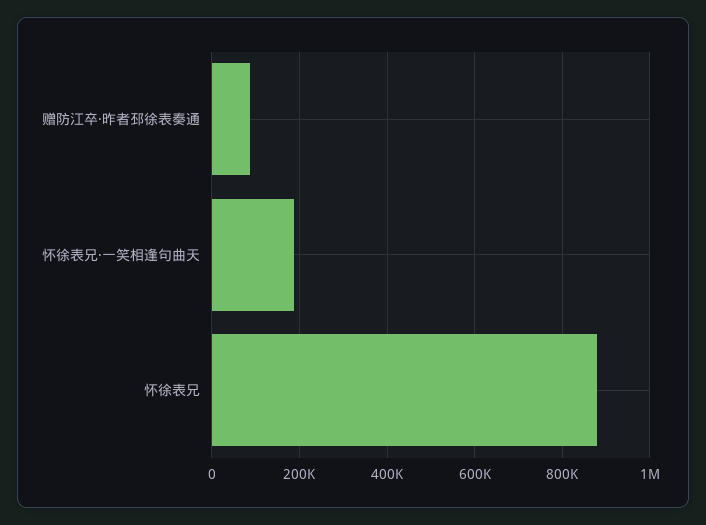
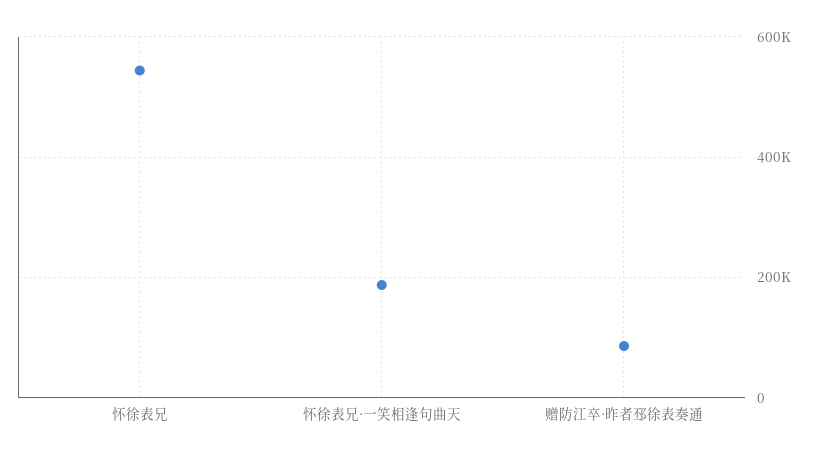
怀徐表兄: 880000 -> 540000

